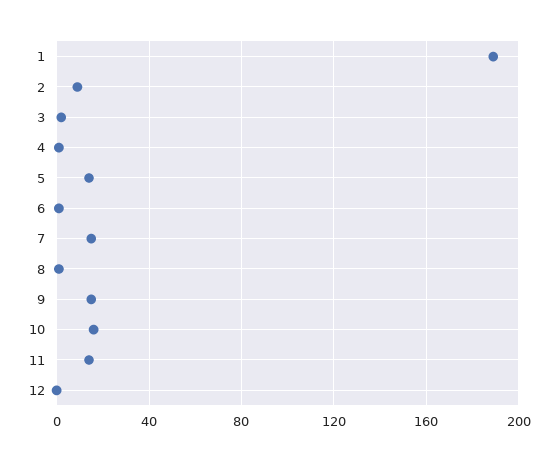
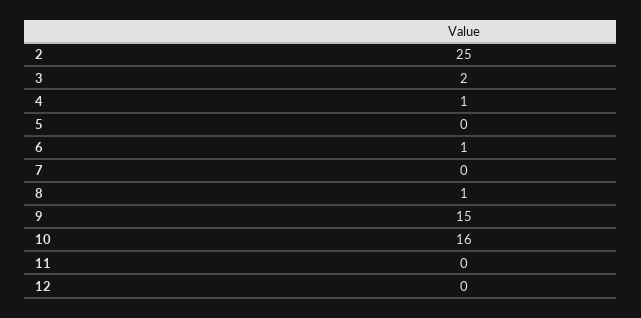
1: 190 -> none
2: 10 -> 25
5: 15 -> 0
7: 15 -> 0
11: 15 -> 0

